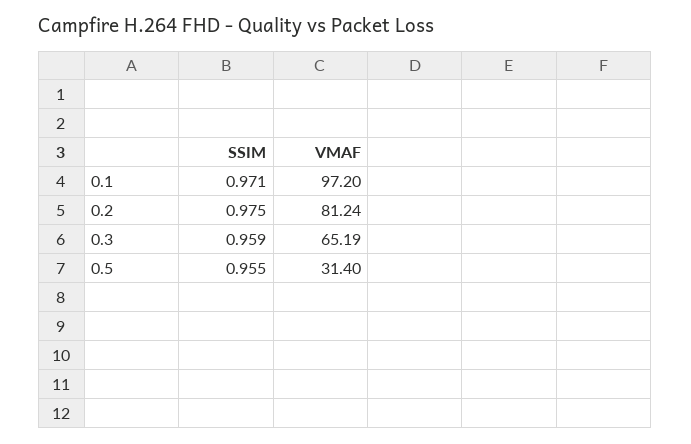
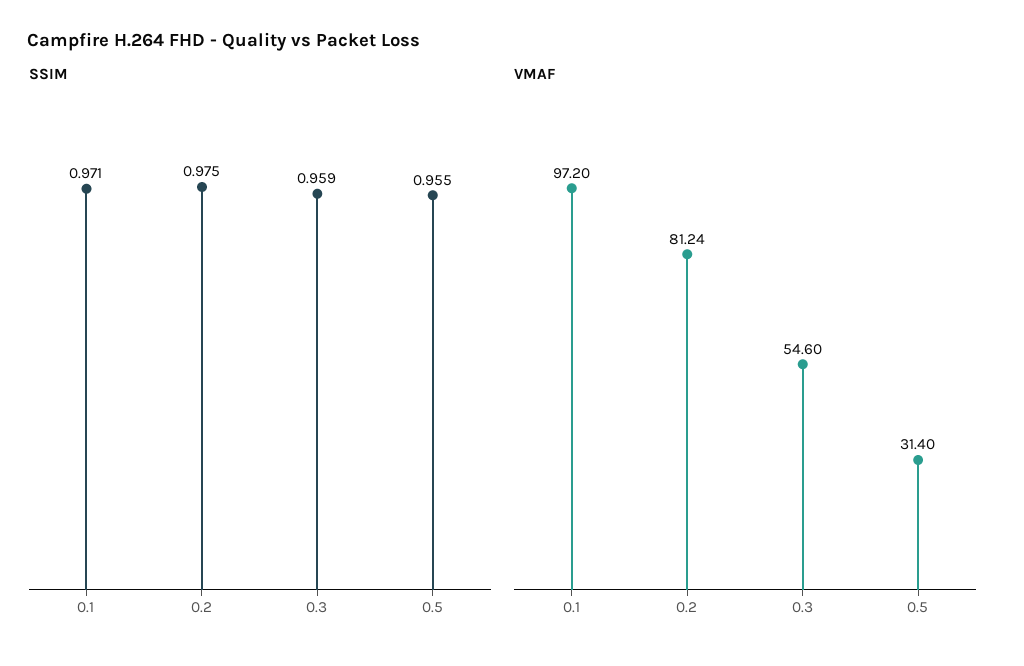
VMAF, 0.3: 65.19 -> 54.6

